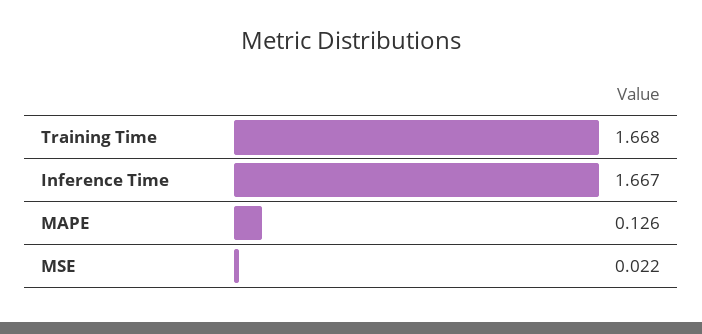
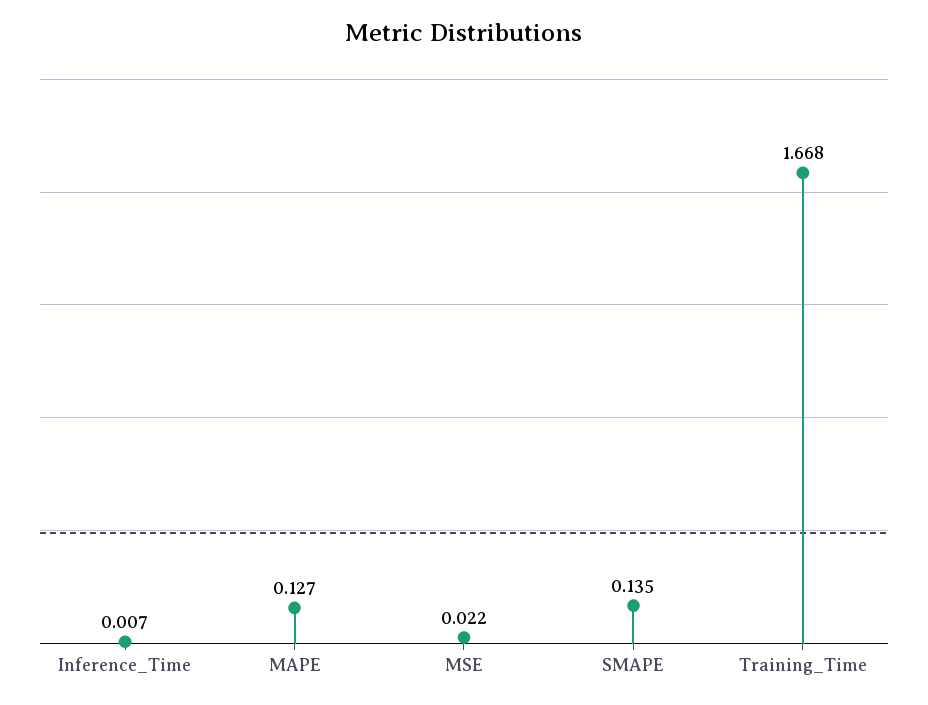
Inference Time: 1.667 -> 0.007
MAPE: 0.126 -> 0.127
SMAPE: none -> 0.135

